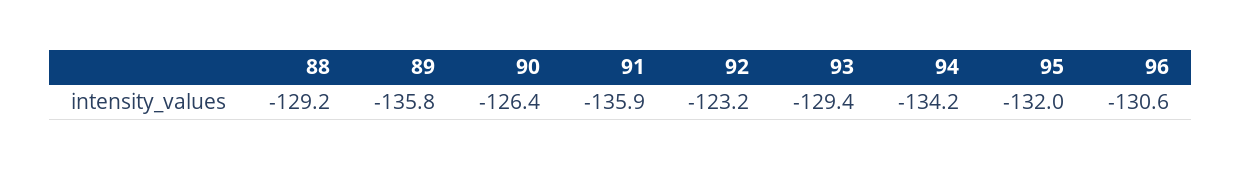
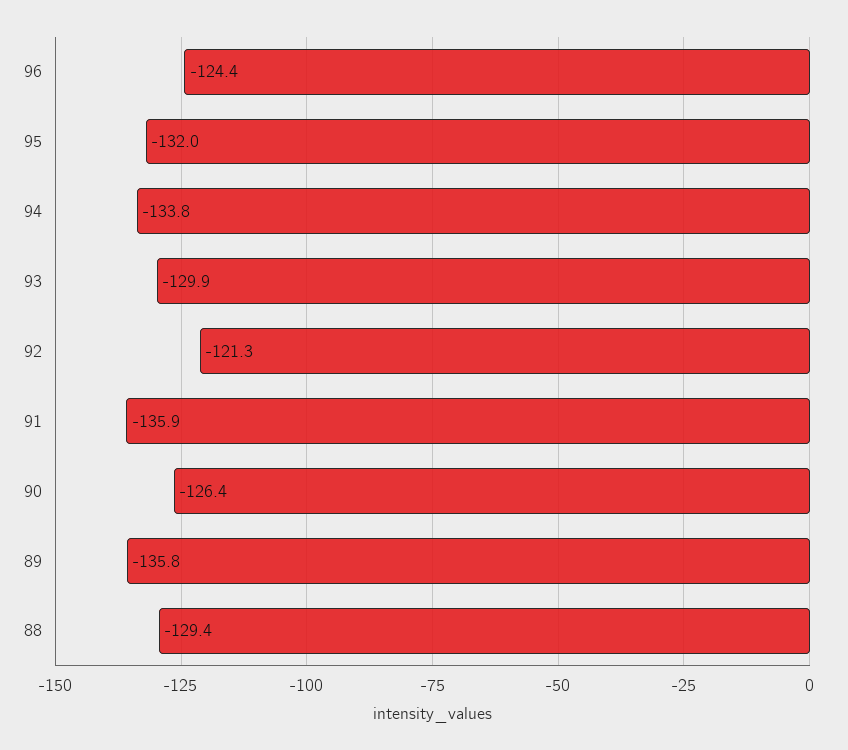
88: -129.2 -> -129.4
92: -123.2 -> -121.3
93: -129.4 -> -129.9
94: -134.2 -> -133.8
96: -130.6 -> -124.4

